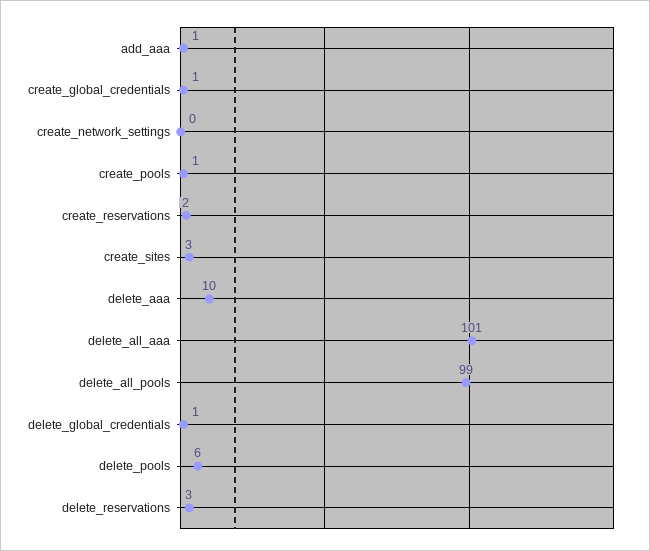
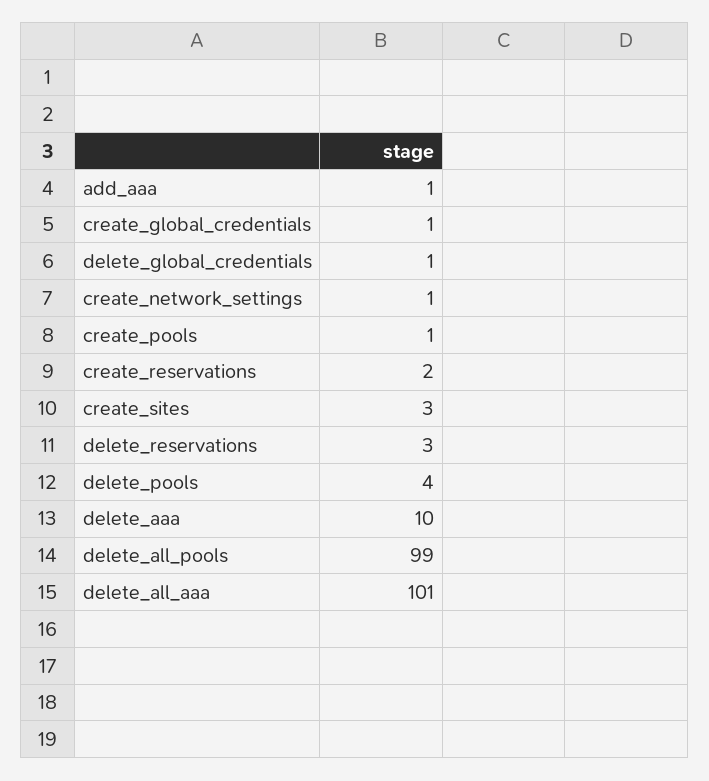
create_network_settings: 0 -> 1
delete_pools: 6 -> 4

